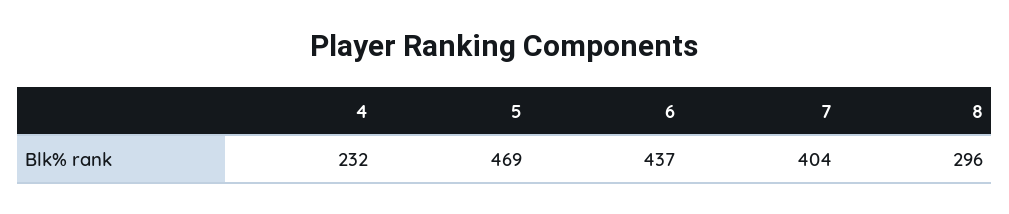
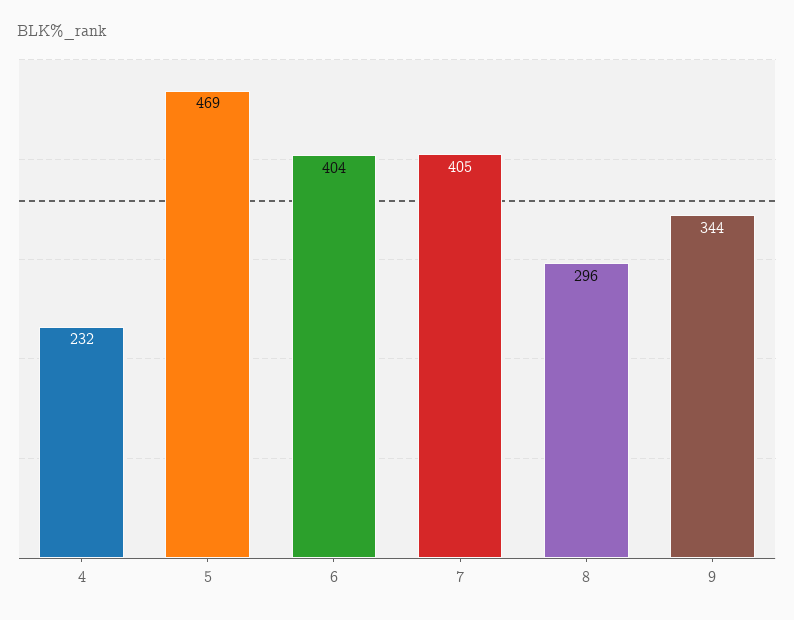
6: 437 -> 404
7: 404 -> 405
9: none -> 344

